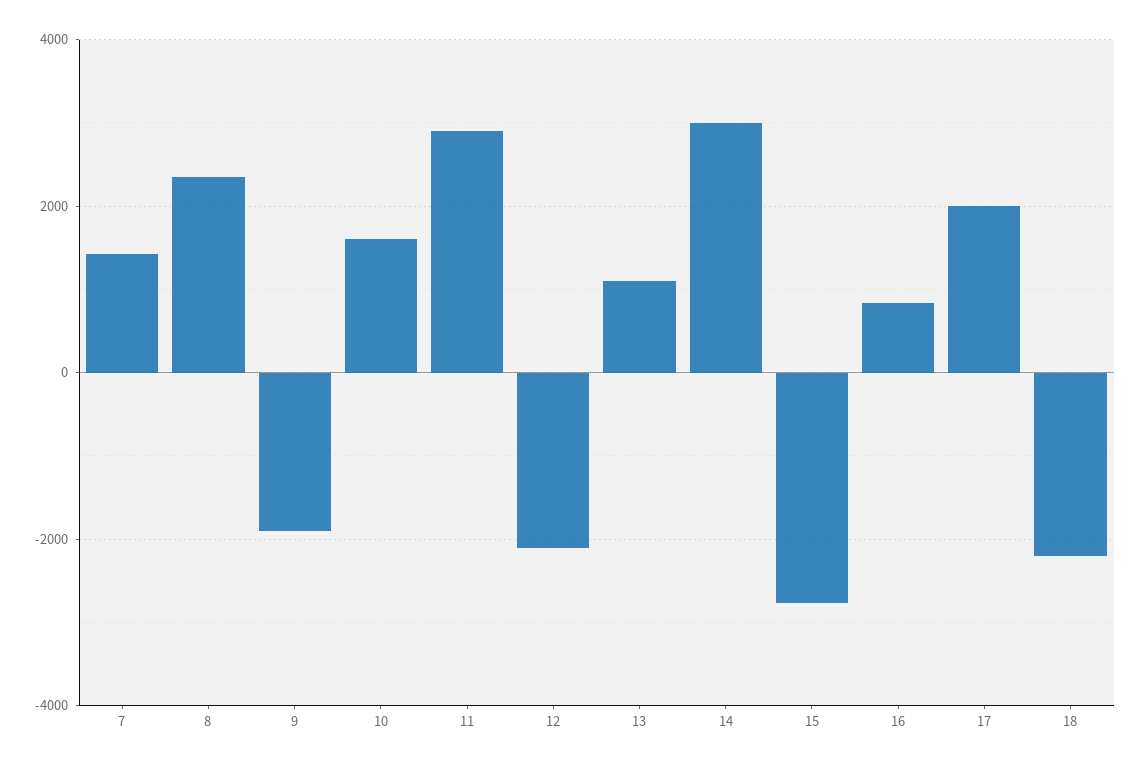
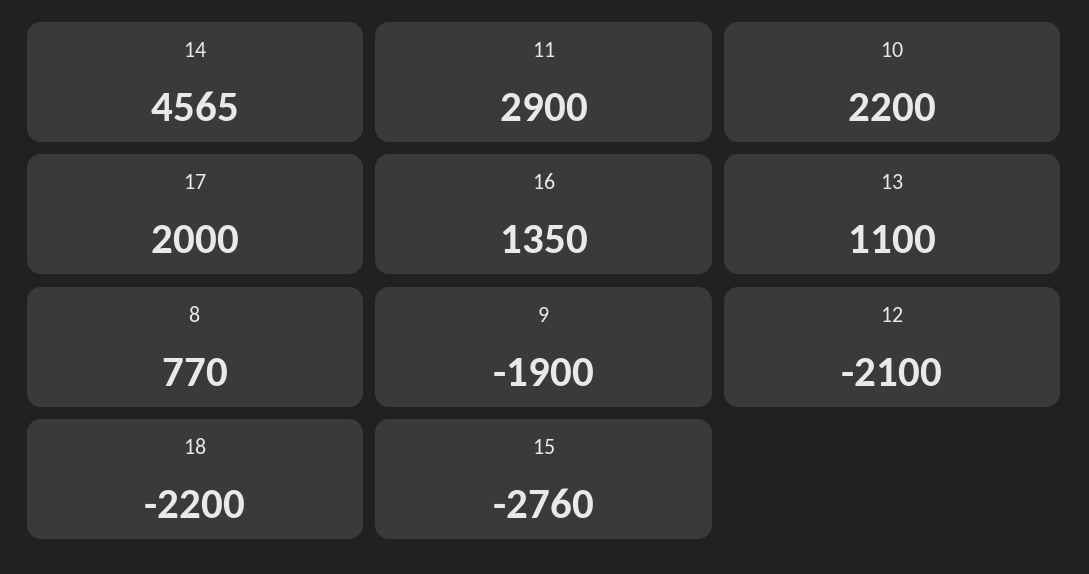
7: 1400 -> none
8: 2400 -> 770
10: 1600 -> 2200
14: 3000 -> 4565
16: 800 -> 1350

